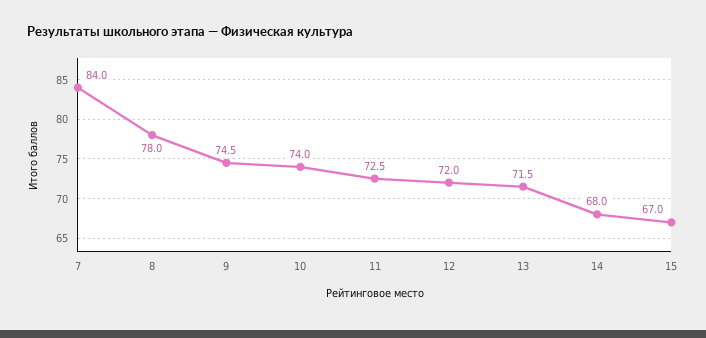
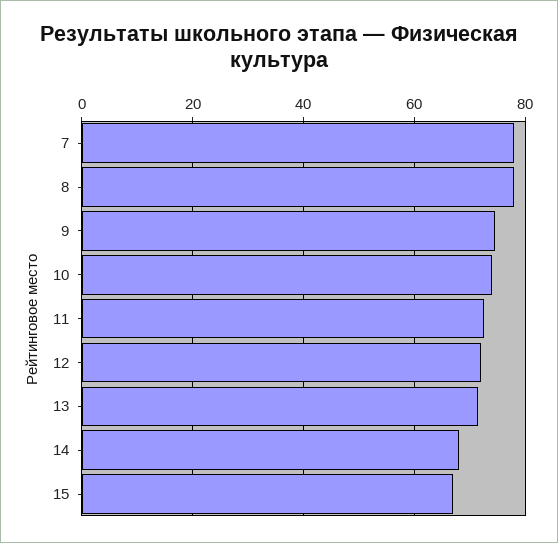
7: 84 -> 78

